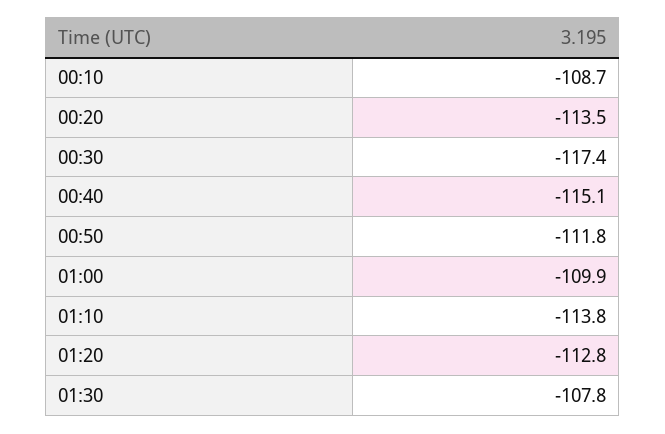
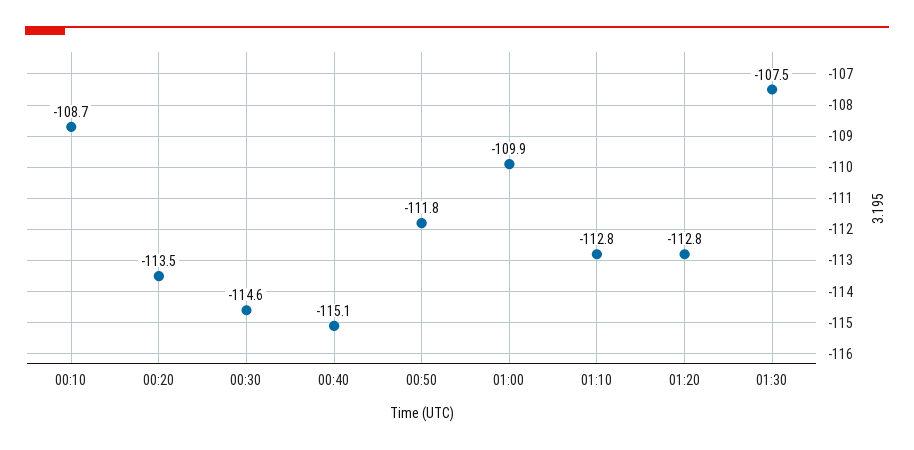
00:30: -117.4 -> -114.6
01:10: -113.8 -> -112.8
01:30: -107.8 -> -107.5

